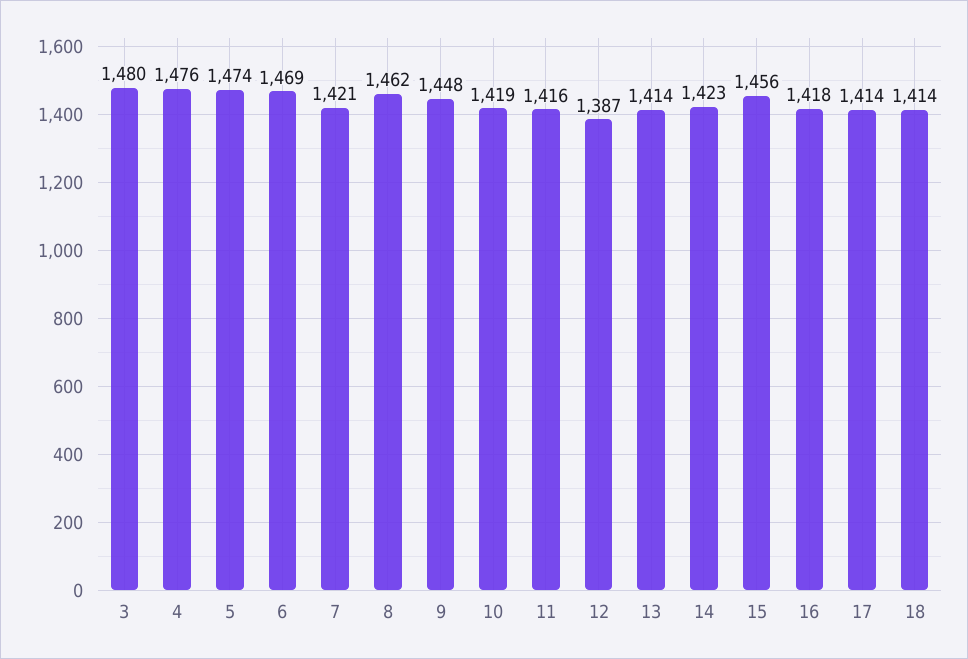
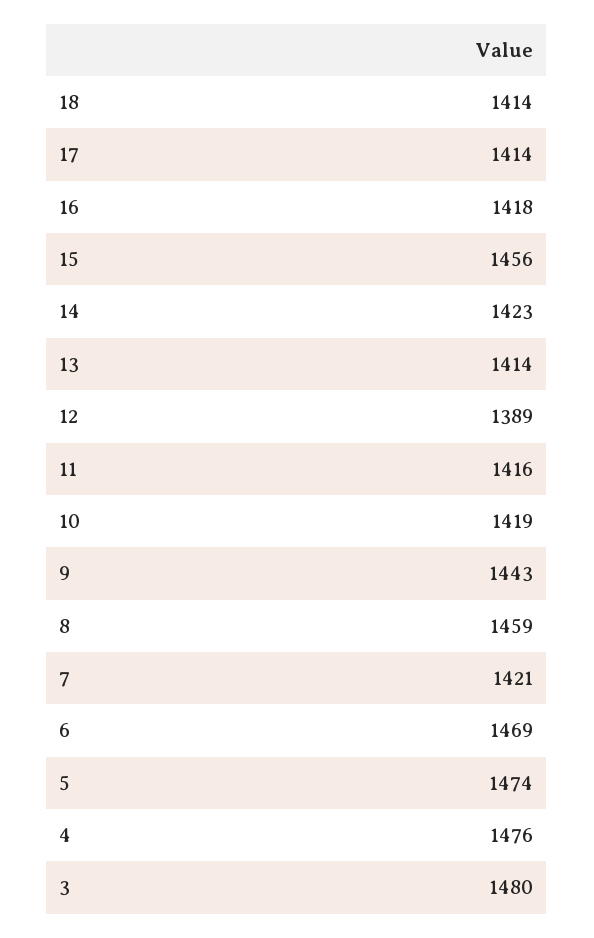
8: 1462 -> 1459
9: 1448 -> 1443
12: 1387 -> 1389

